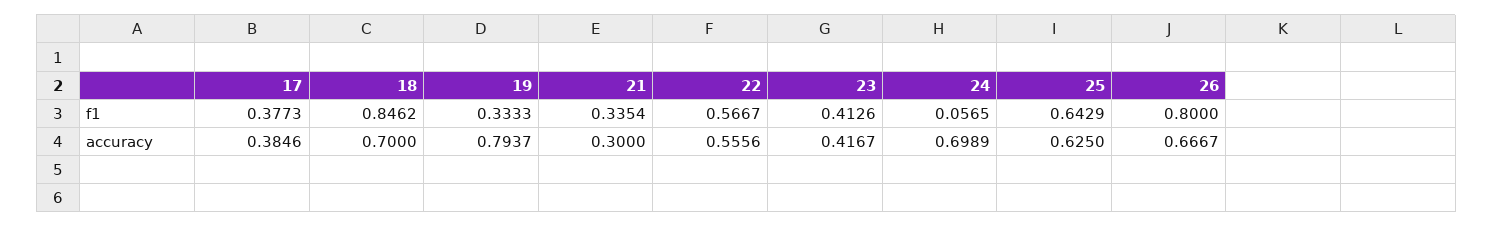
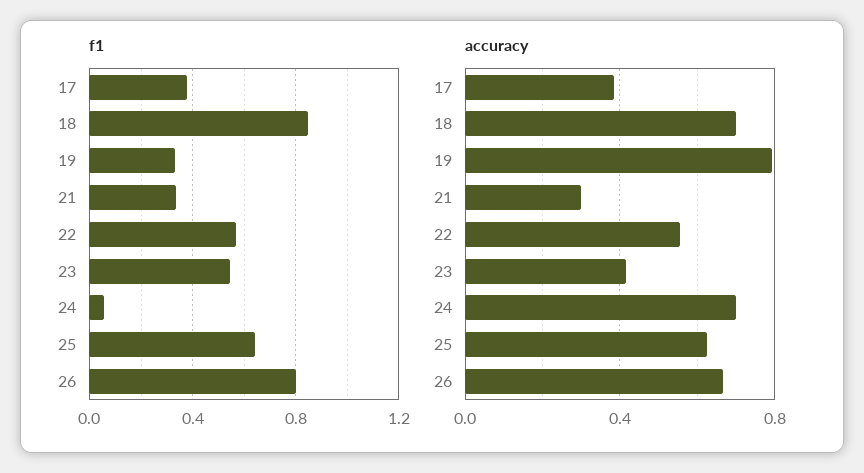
f1, 23: 0.4126 -> 0.55

